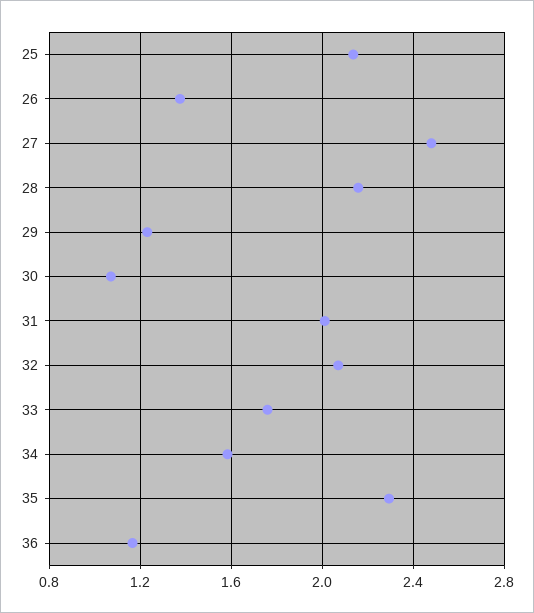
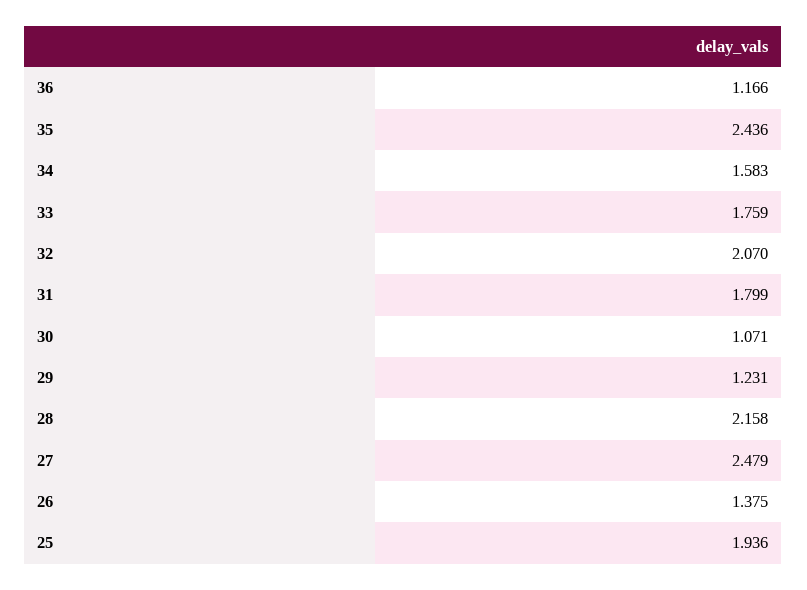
25: 2.15 -> 1.936
31: 2 -> 1.799
35: 2.3 -> 2.436

